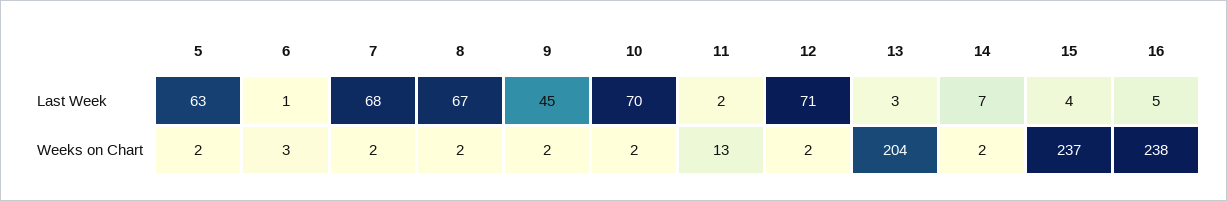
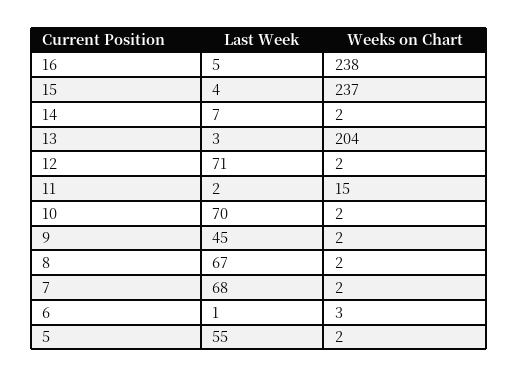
5, Last Week: 63 -> 55
11, Weeks on Chart: 13 -> 15

